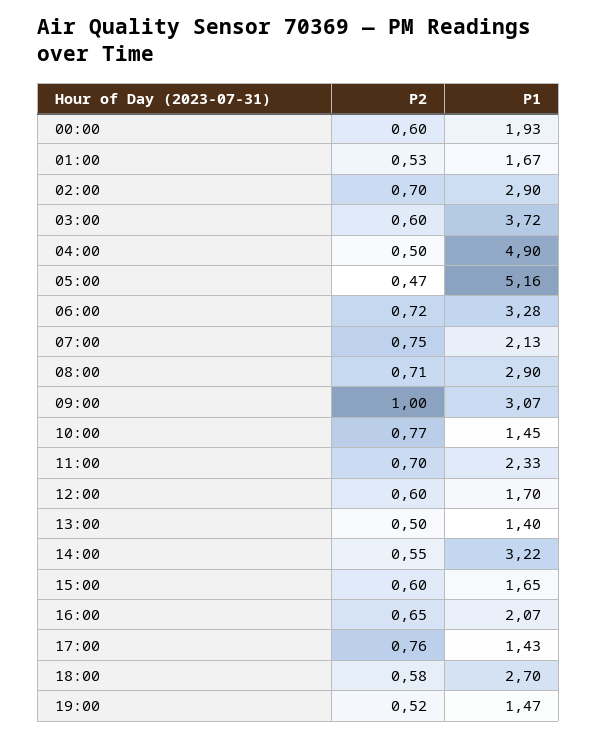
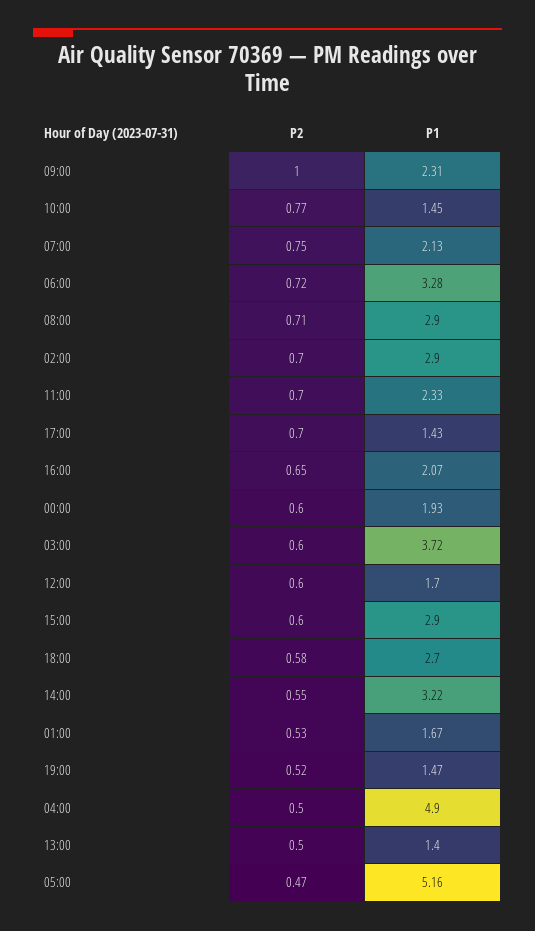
P1, 09:00: 3.07 -> 2.31
P1, 15:00: 1.65 -> 2.9
P2, 17:00: 0.76 -> 0.7

